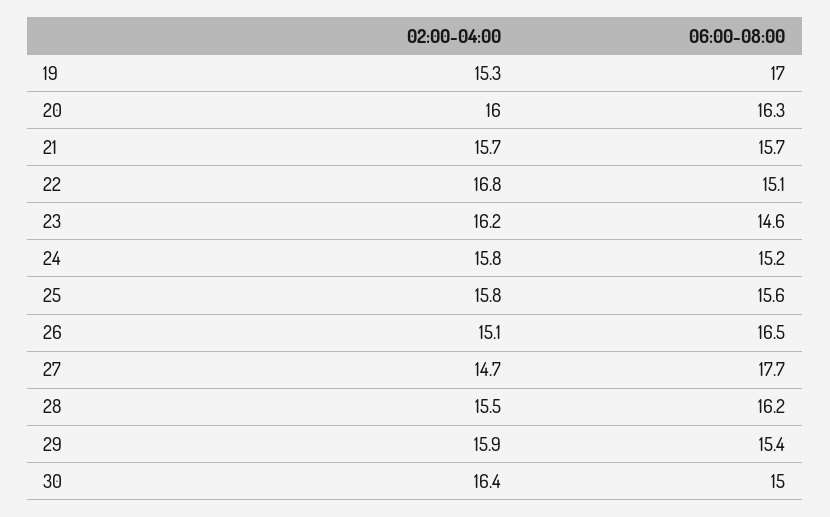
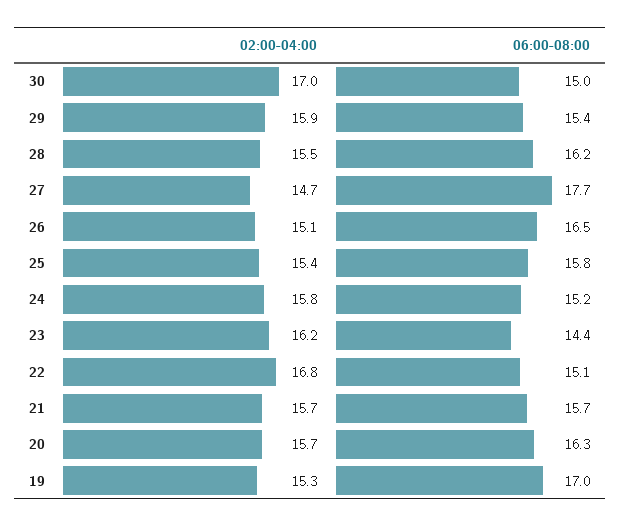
02:00-04:00, 20: 16 -> 15.7
06:00-08:00, 23: 14.6 -> 14.4
02:00-04:00, 25: 15.8 -> 15.4
06:00-08:00, 25: 15.6 -> 15.8
02:00-04:00, 30: 16.4 -> 17

